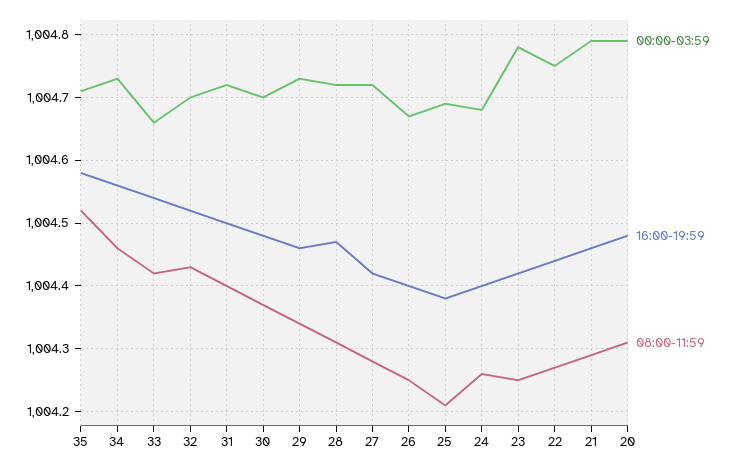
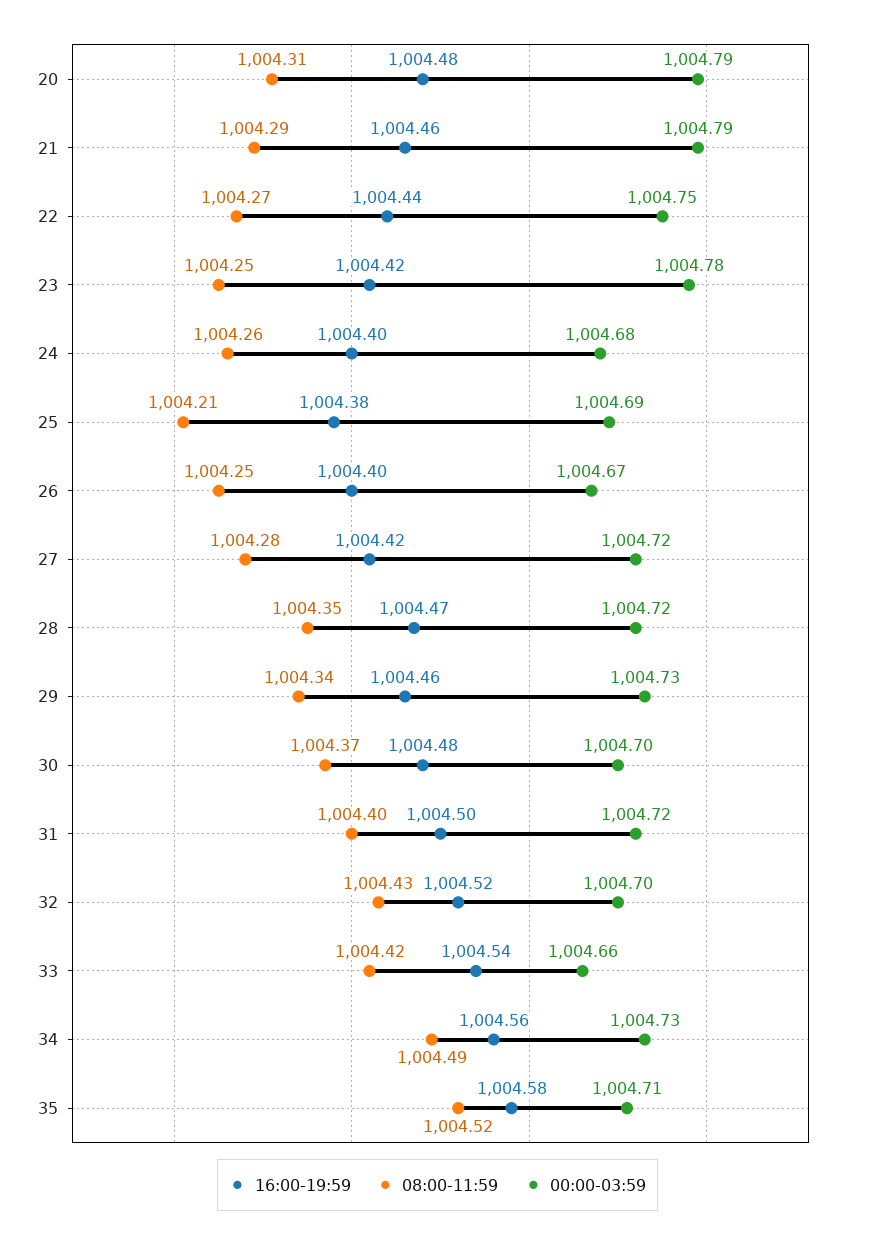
08:00-11:59, 34: 1004.46 -> 1004.49
08:00-11:59, 28: 1004.31 -> 1004.35

